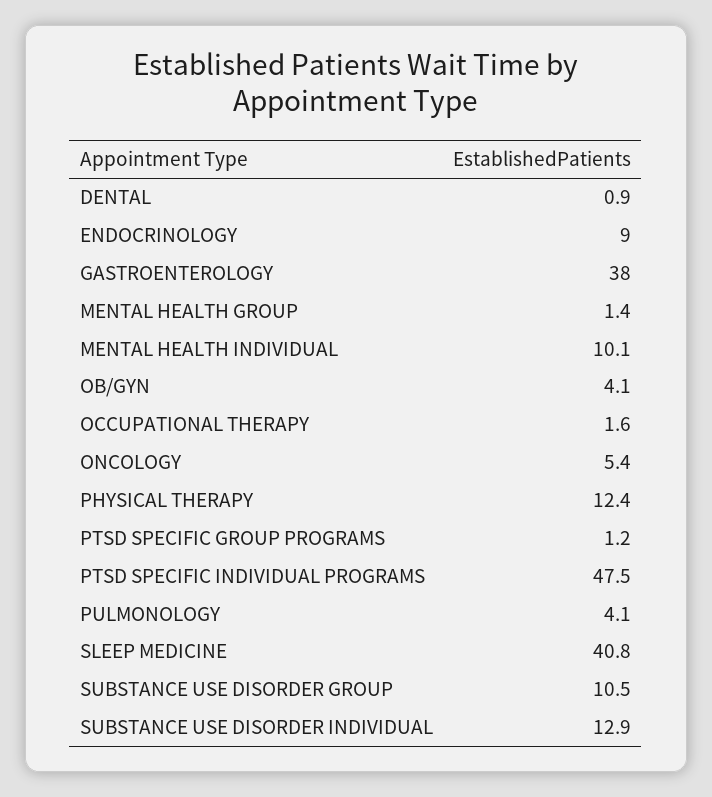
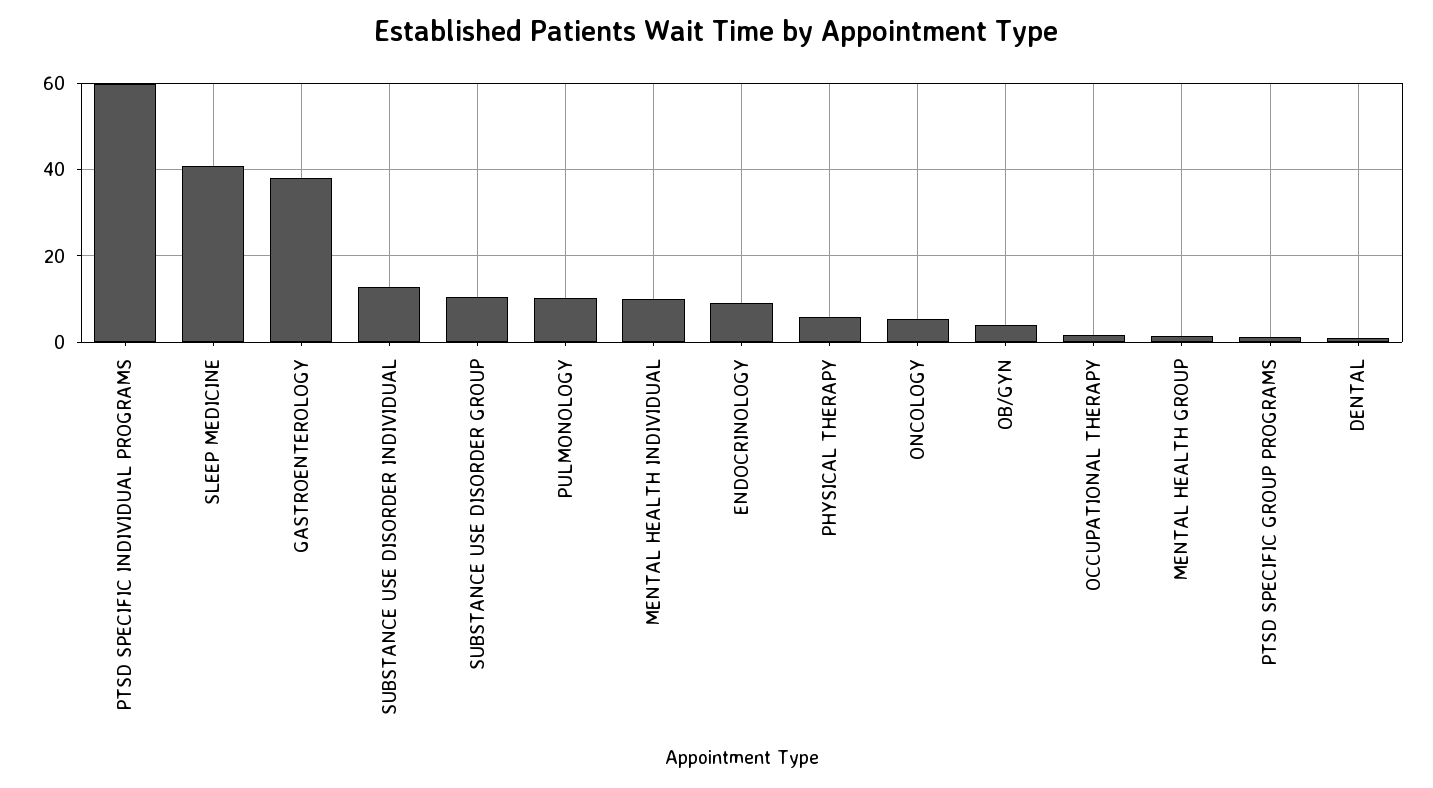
PHYSICAL THERAPY: 12.4 -> 6
PTSD SPECIFIC INDIVIDUAL PROGRAMS: 47.5 -> 60
PULMONOLOGY: 4.1 -> 10

